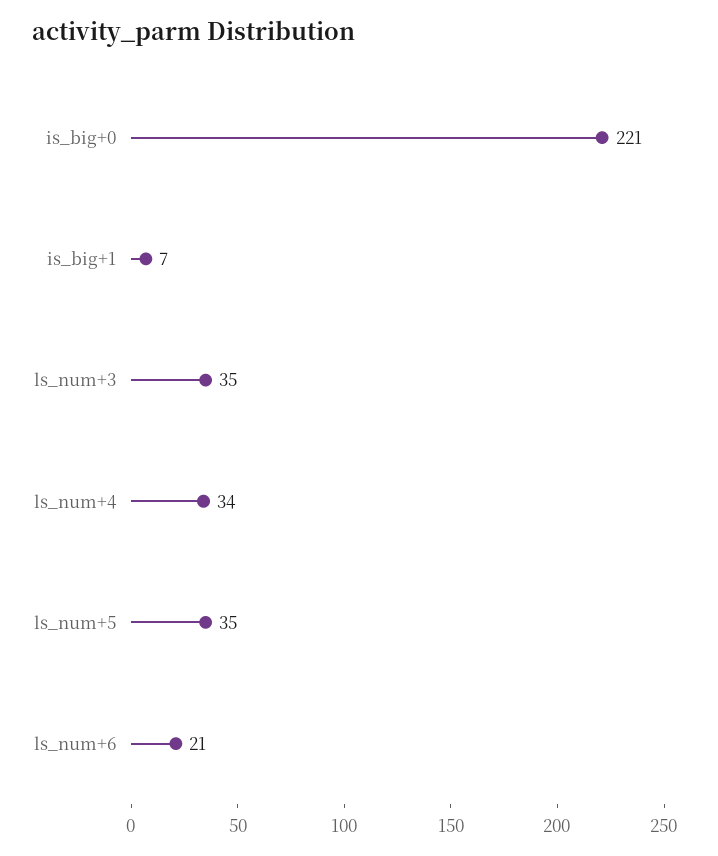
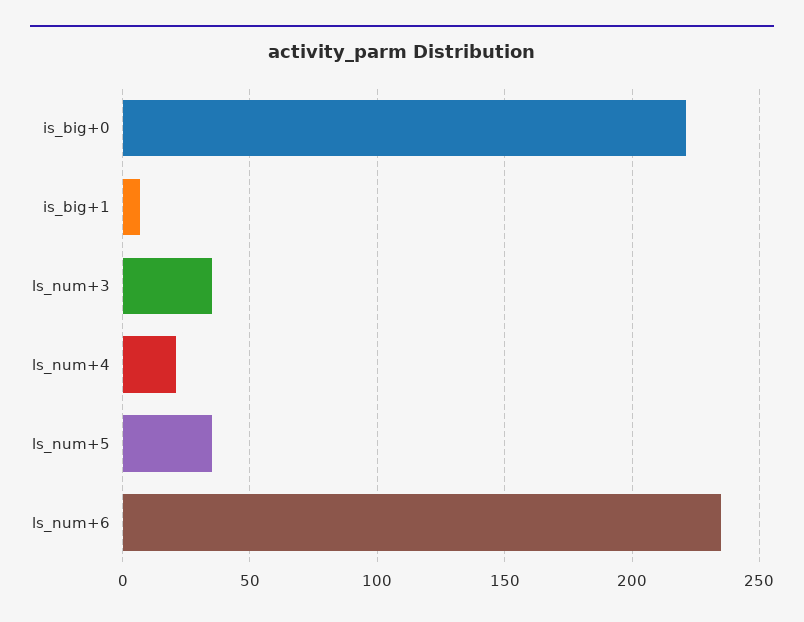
ls_num+4: 34 -> 20
ls_num+6: 21 -> 235

